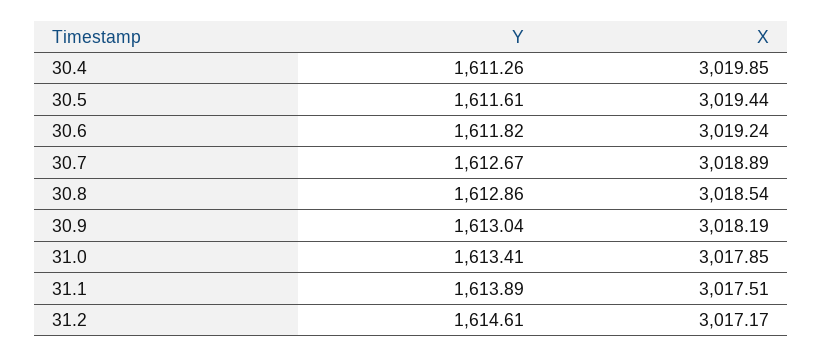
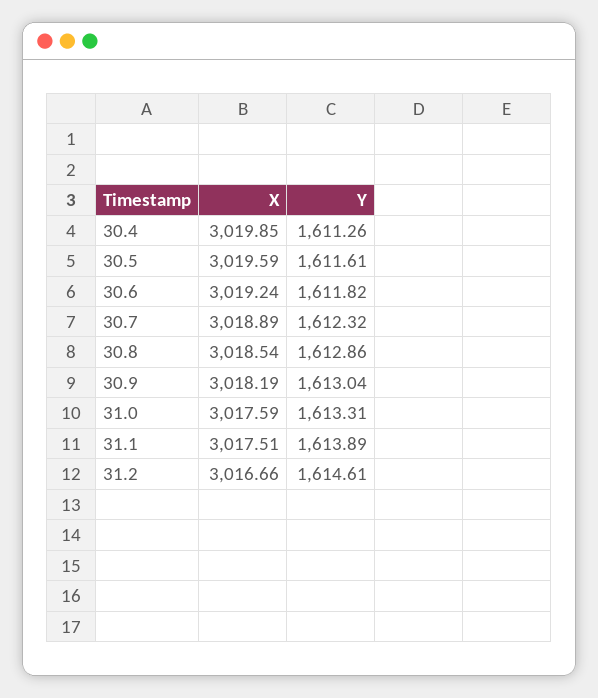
X, 30.5: 3019.44 -> 3019.59
Y, 30.7: 1612.67 -> 1612.32
Y, 31.0: 1613.41 -> 1613.31
X, 31.0: 3017.85 -> 3017.59
X, 31.2: 3017.17 -> 3016.66

